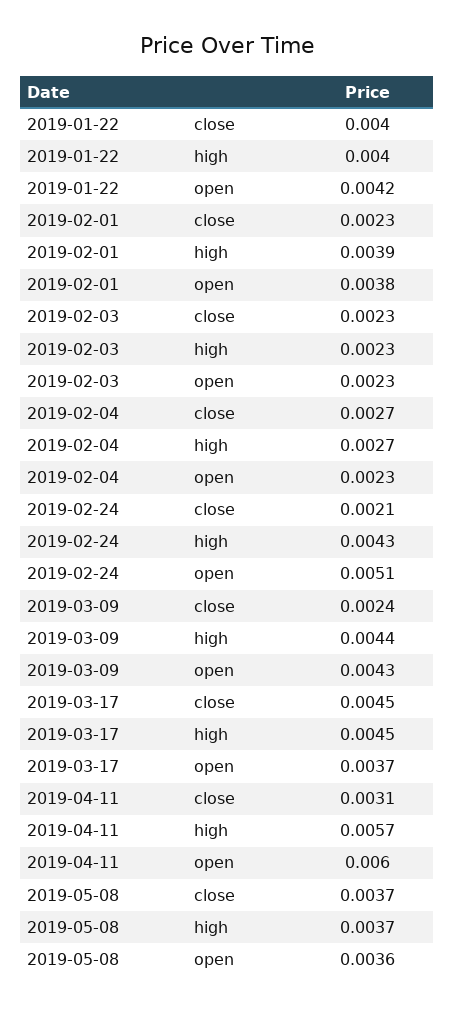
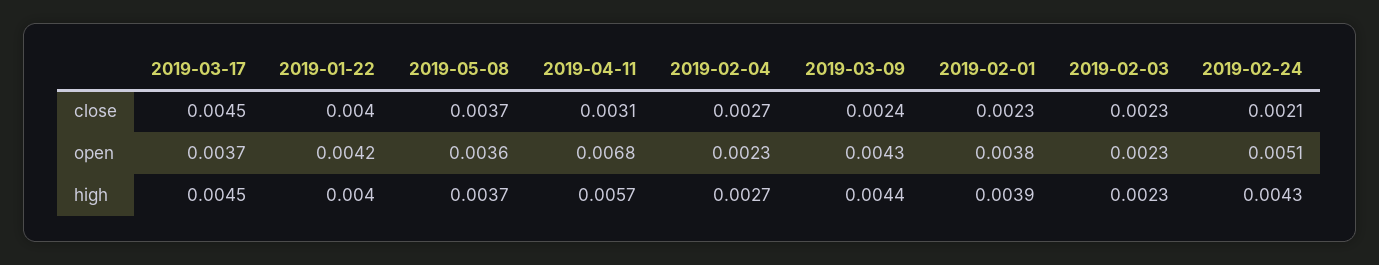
2019-04-11, open: 0.006 -> 0.0068

